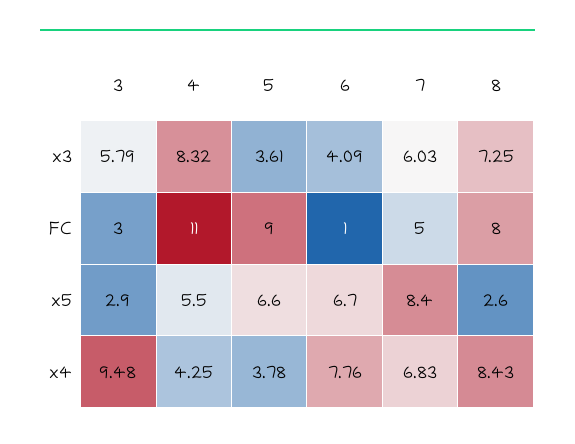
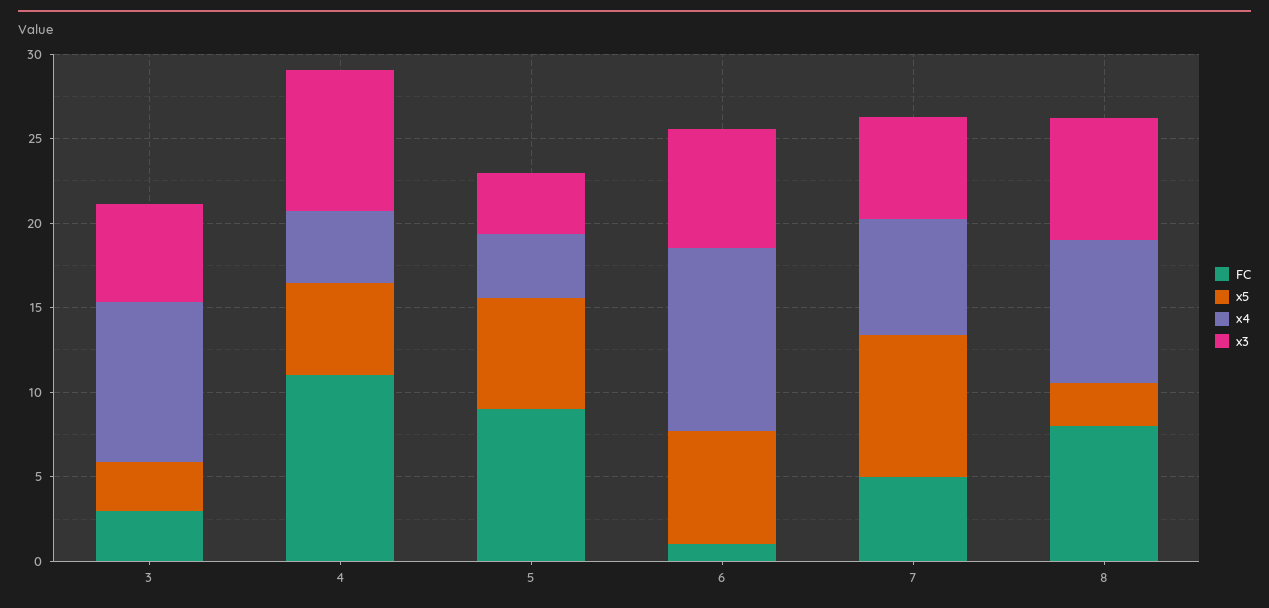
x3, 6: 4.09 -> 7
x4, 6: 7.76 -> 11

